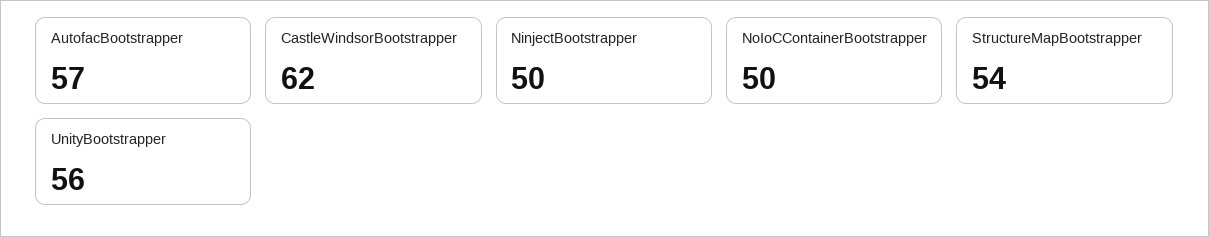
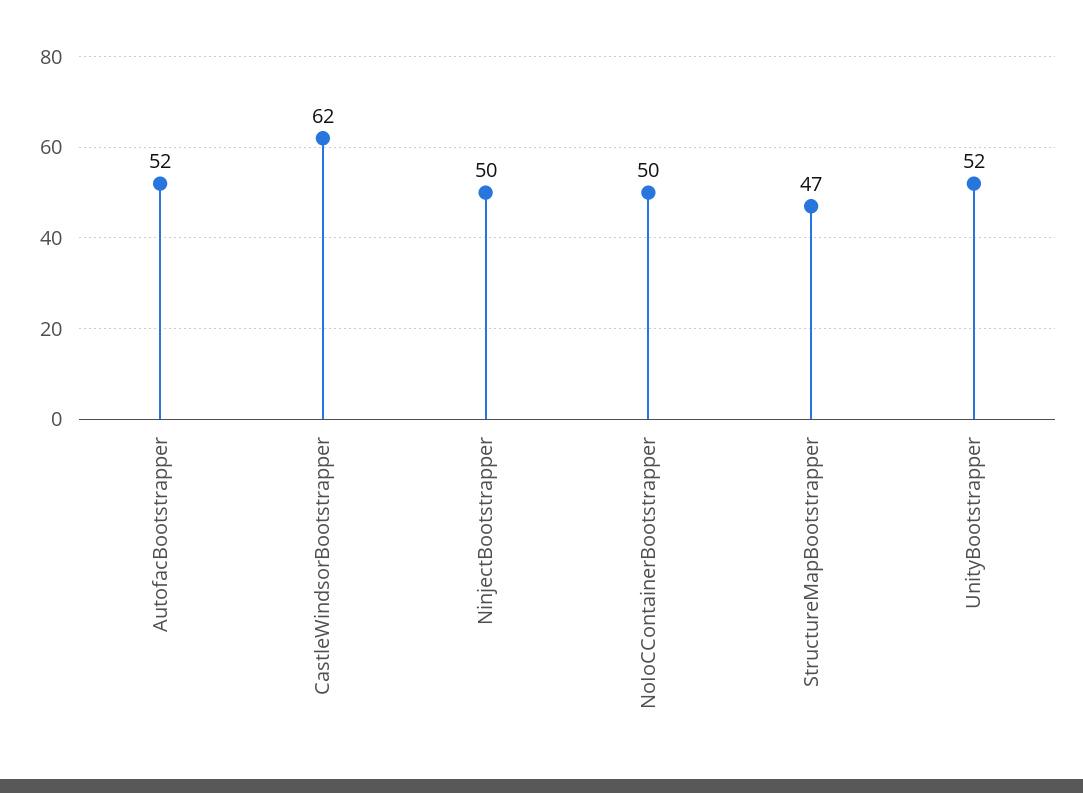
AutofacBootstrapper: 57 -> 52
StructureMapBootstrapper: 54 -> 47
UnityBootstrapper: 56 -> 52

